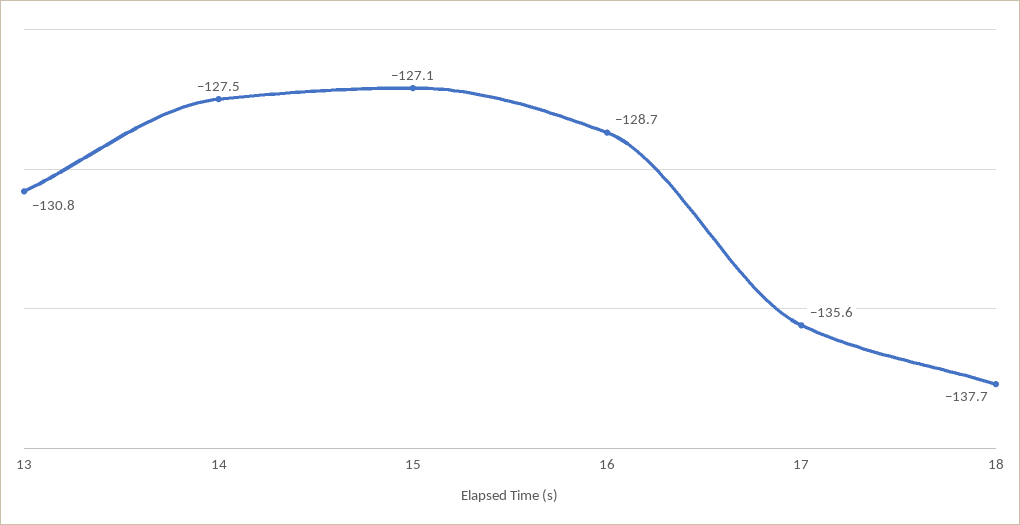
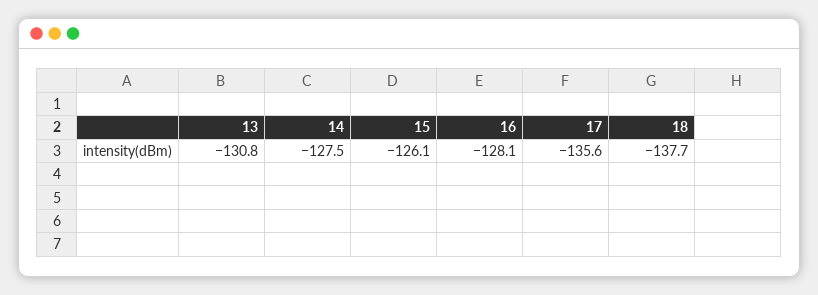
15: -127.1 -> -126.1
16: -128.7 -> -128.1

